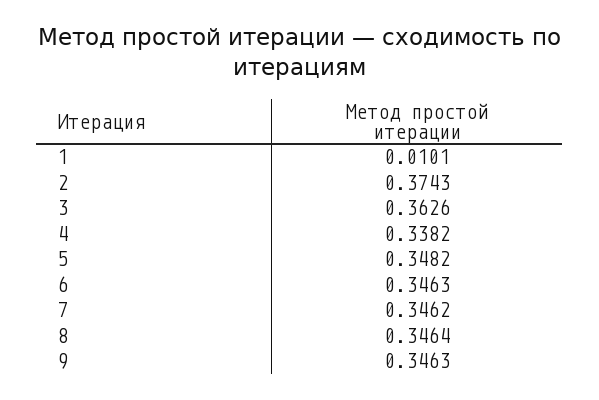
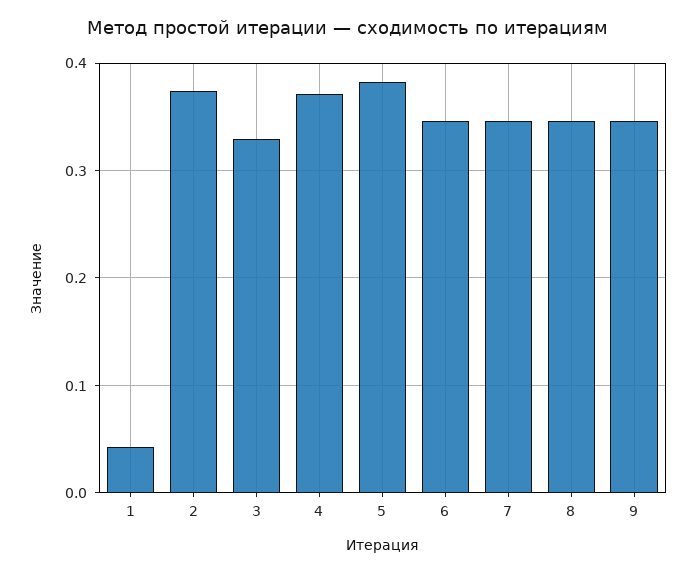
1: 0.0101 -> 0.04
3: 0.3626 -> 0.33
4: 0.3382 -> 0.37
5: 0.3482 -> 0.38

